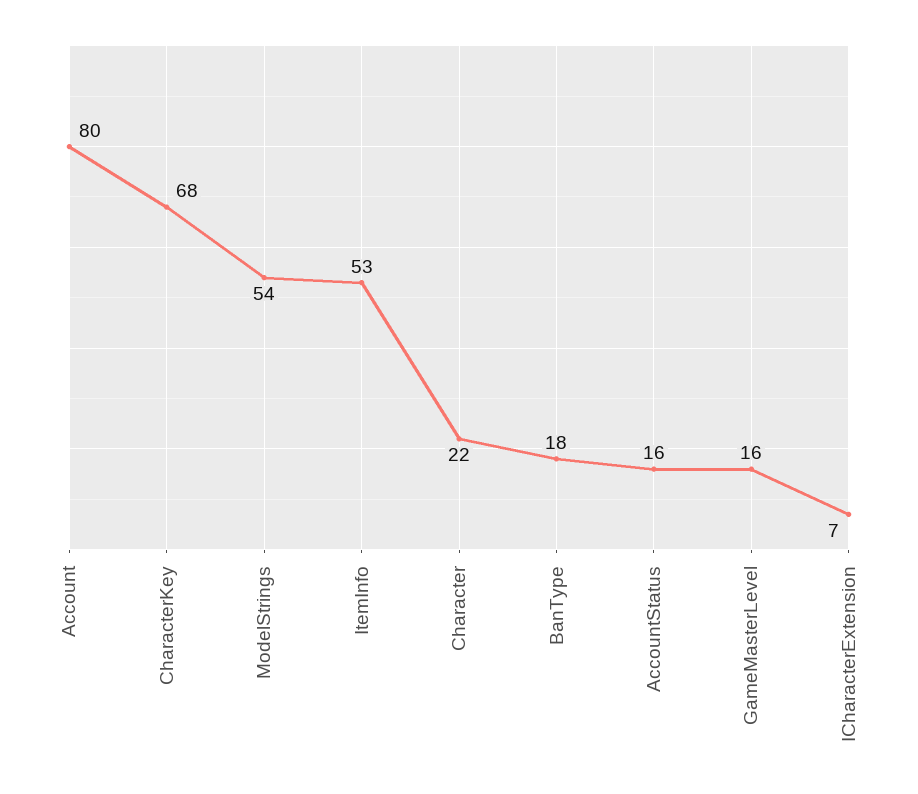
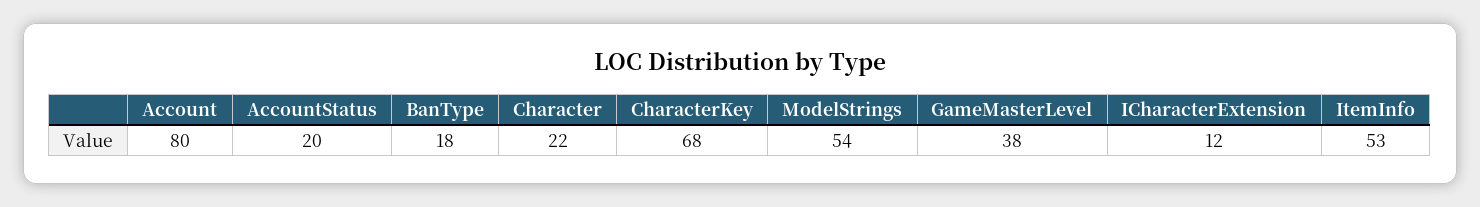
AccountStatus: 16 -> 20
GameMasterLevel: 16 -> 38
ICharacterExtension: 7 -> 12

